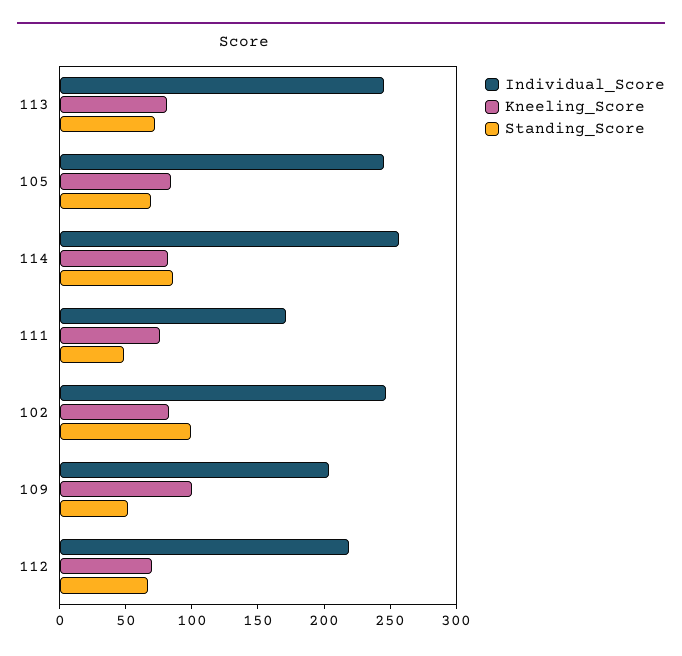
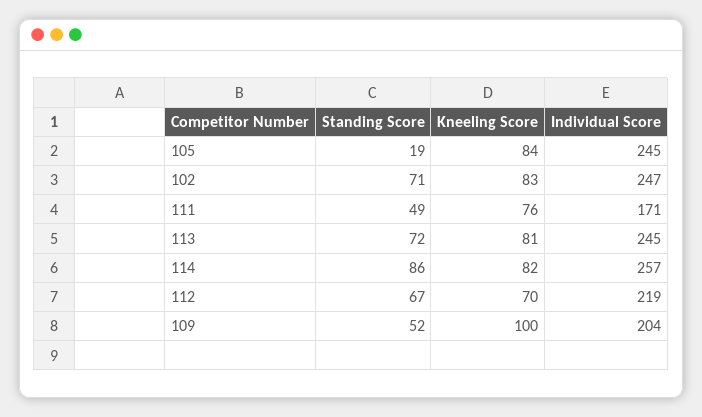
Standing_Score, 105: 70 -> 19
Standing_Score, 102: 100 -> 71

